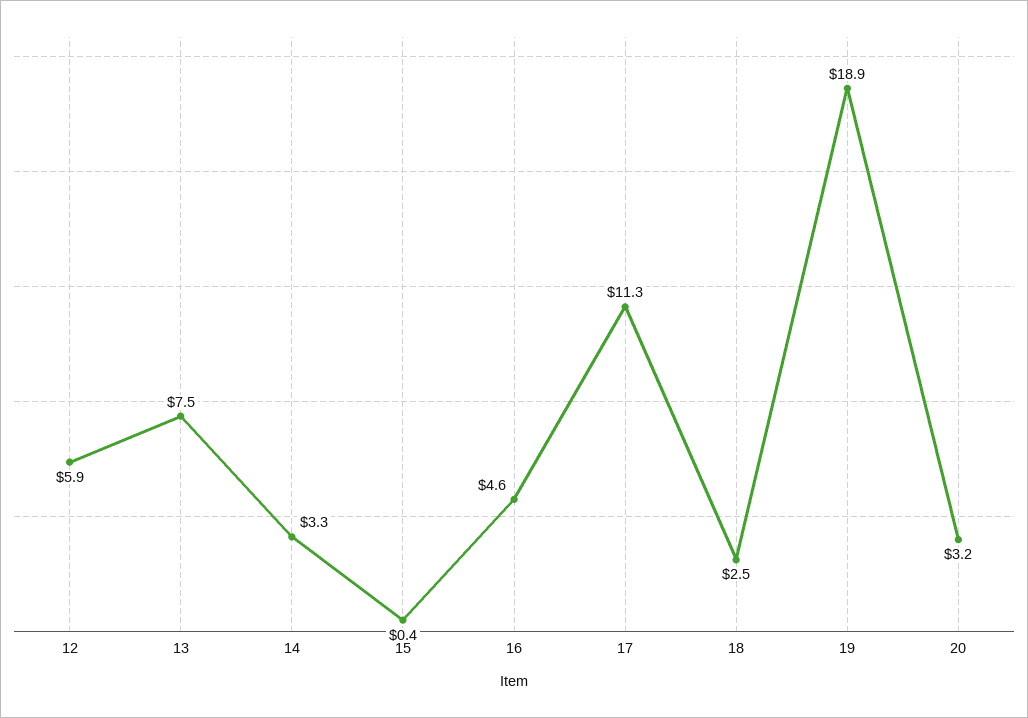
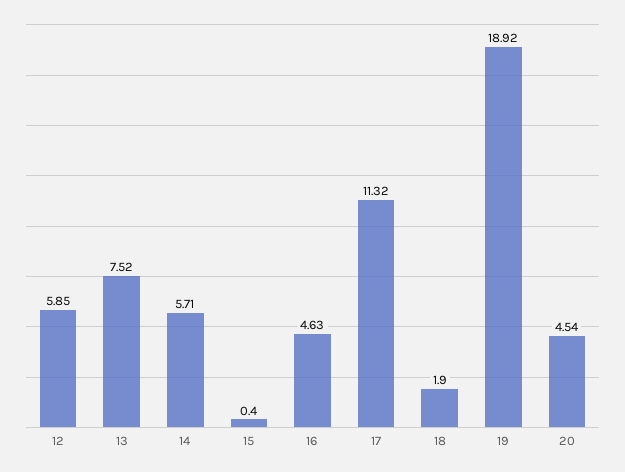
14: 3.3 -> 5.71
18: 2.5 -> 1.9
20: 3.2 -> 4.54

